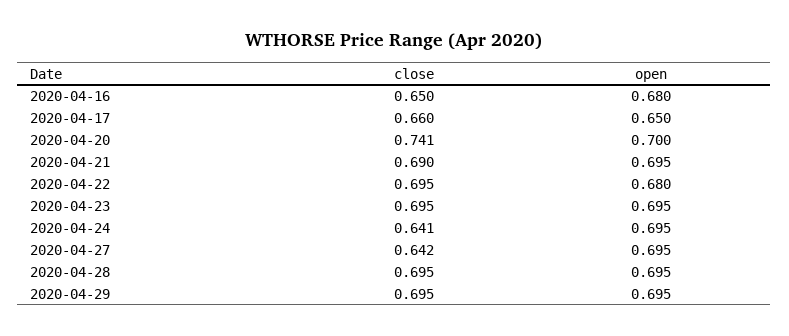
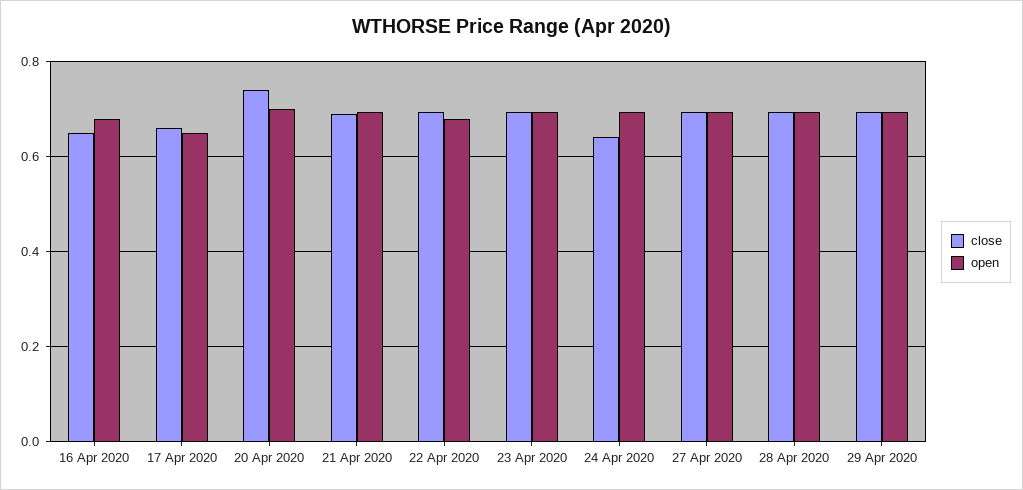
close, 2020-04-27: 0.642 -> 0.7

